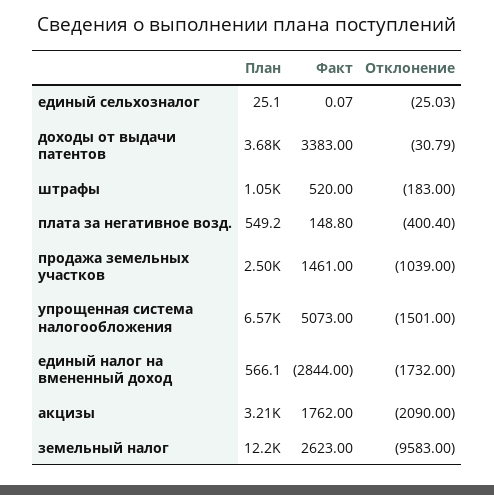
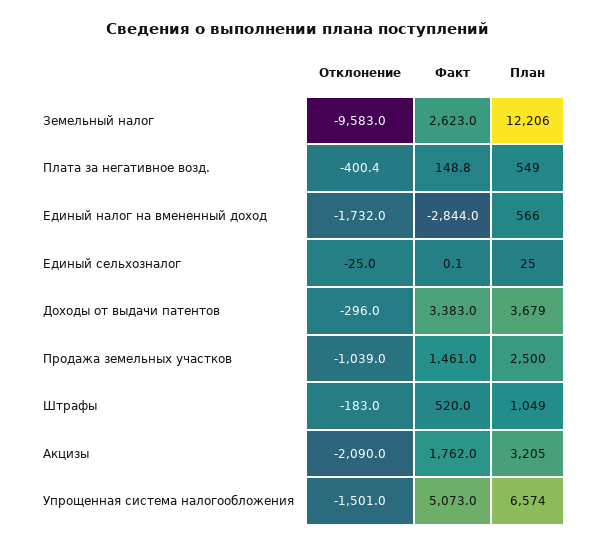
Отклонение, доходы от выдачи патентов: -30.79 -> -296

